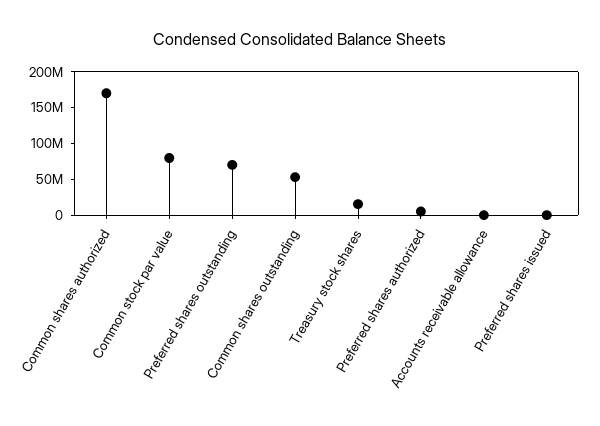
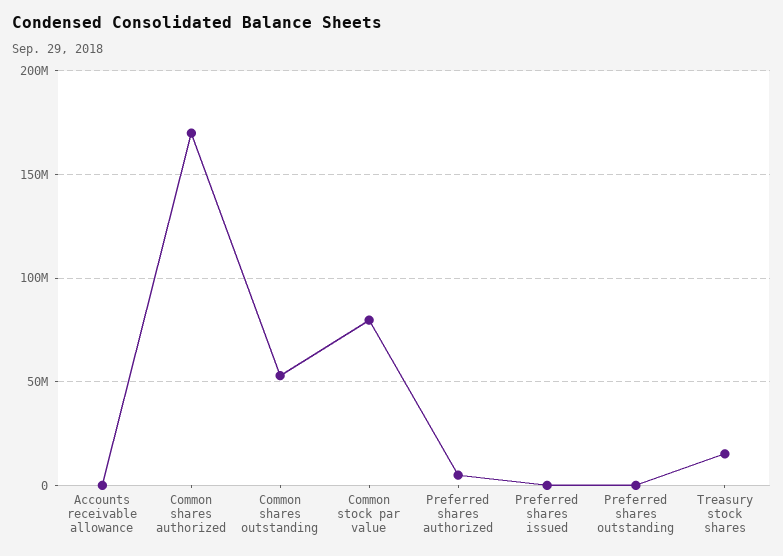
Preferred shares outstanding: 75000000 -> 0

